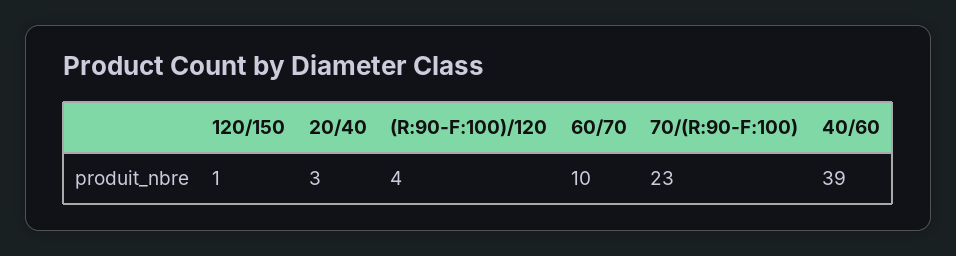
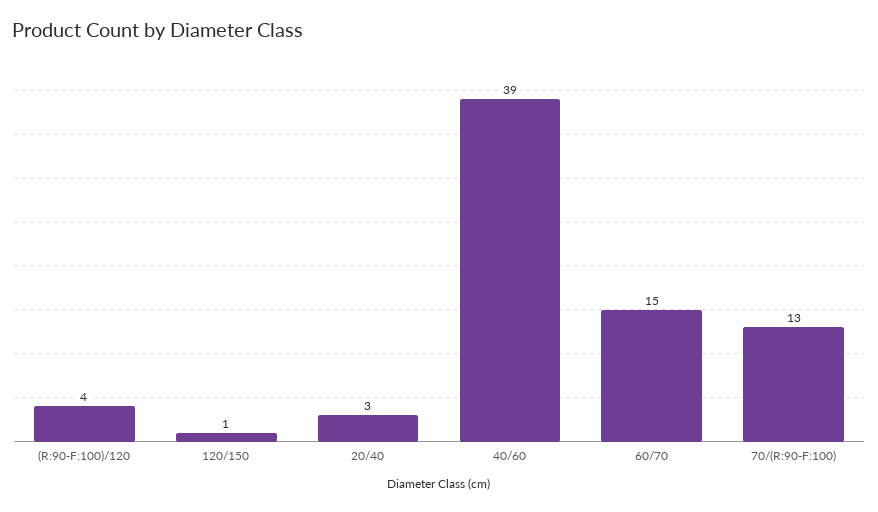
60/70: 10 -> 15
70/(R:90-F:100): 23 -> 13

